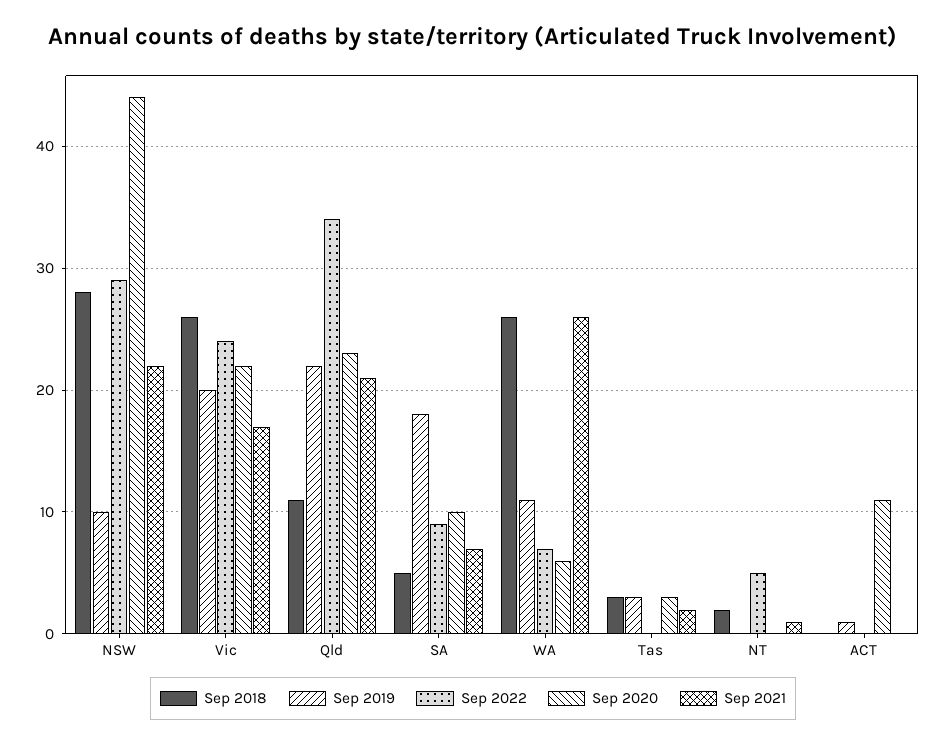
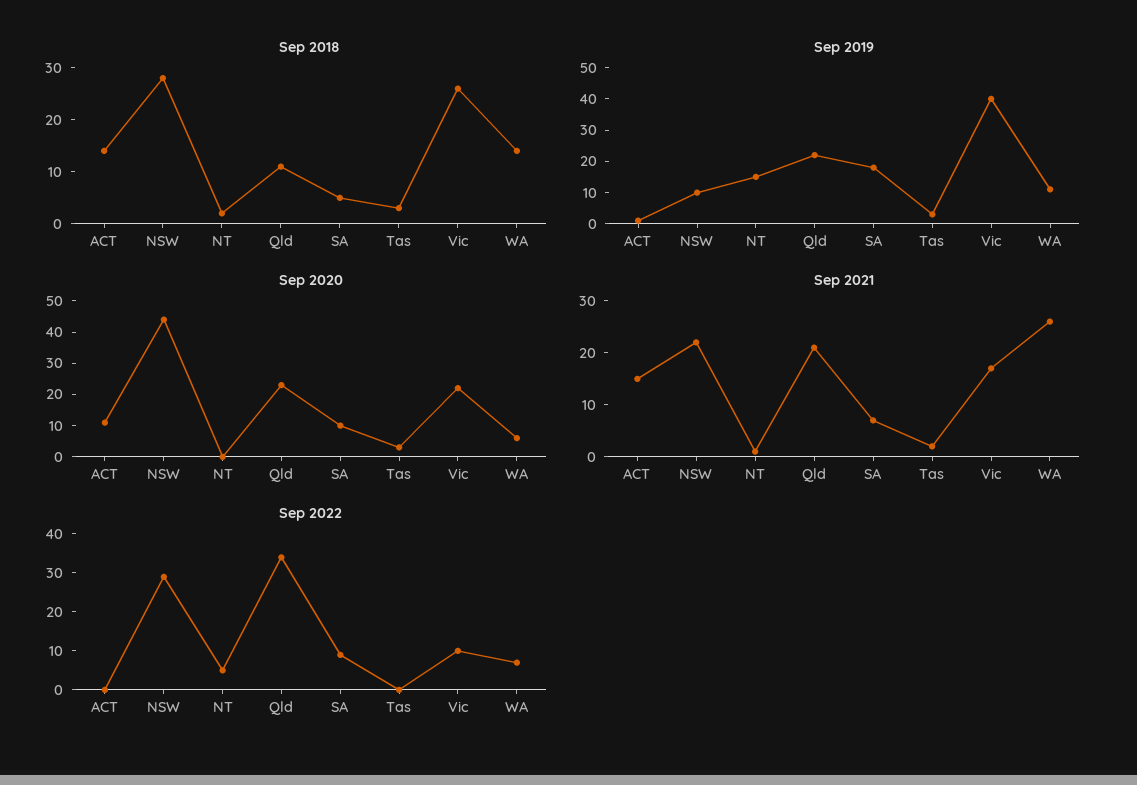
Sep 2019, Vic: 20 -> 40
Sep 2022, Vic: 24 -> 10
Sep 2018, WA: 26 -> 15
Sep 2019, NT: 0 -> 15
Sep 2018, ACT: 0 -> 15
Sep 2021, ACT: 0 -> 15

